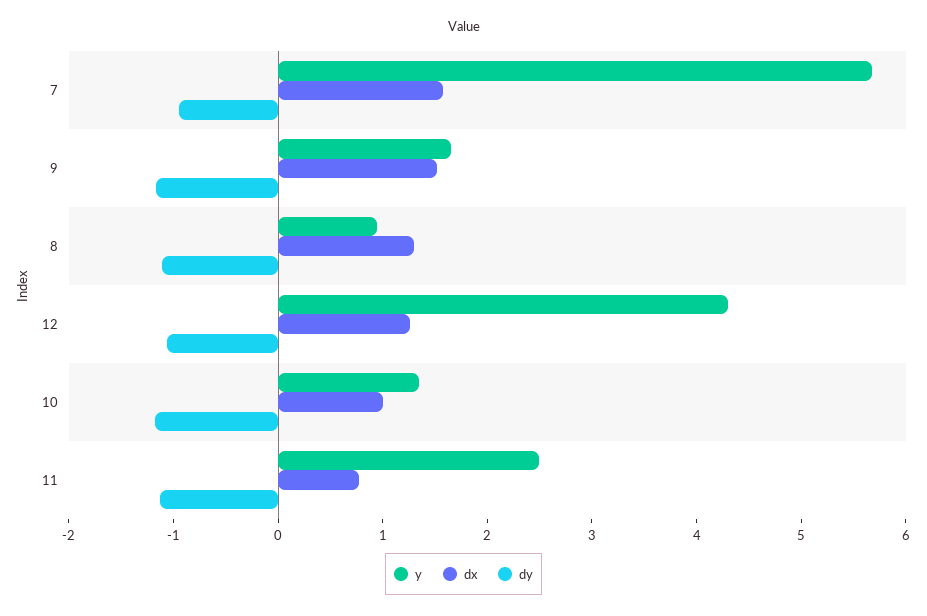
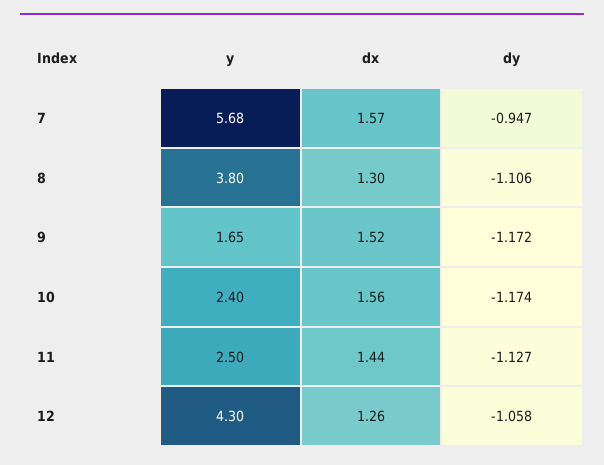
y, 8: 1 -> 3.8
y, 10: 1.4 -> 2.4
dx, 10: 1 -> 1.56
dx, 11: 0.8 -> 1.44

